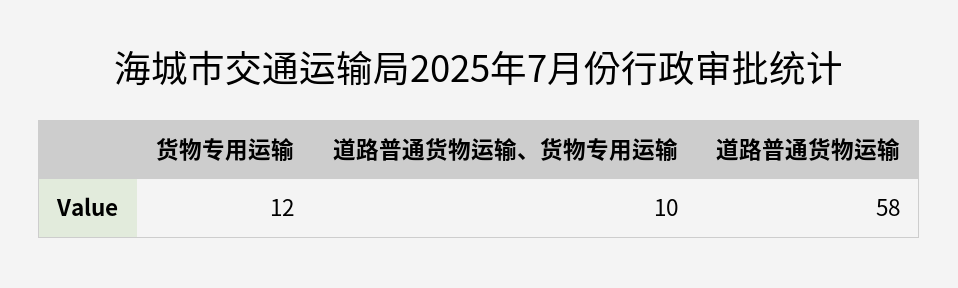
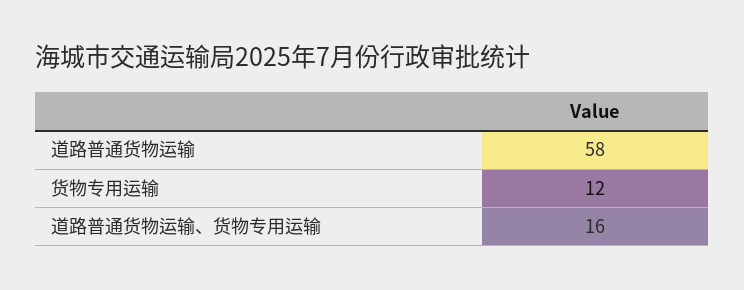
道路普通货物运输、货物专用运输: 10 -> 16

